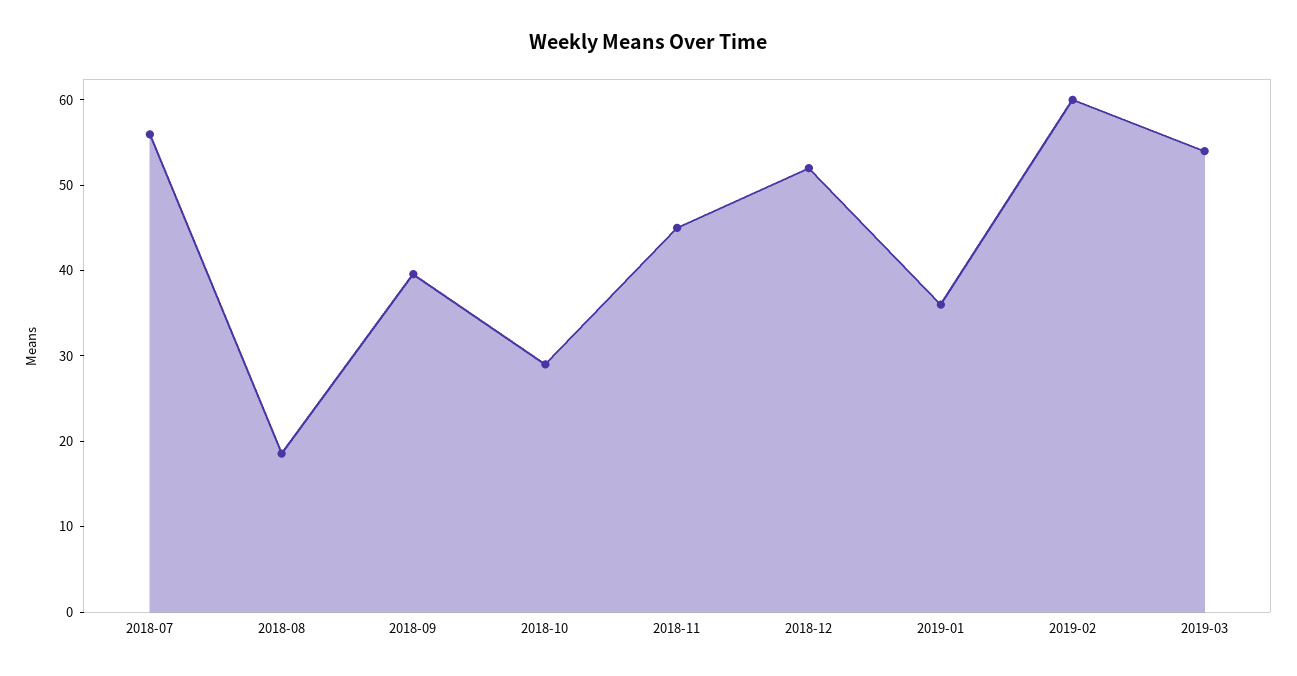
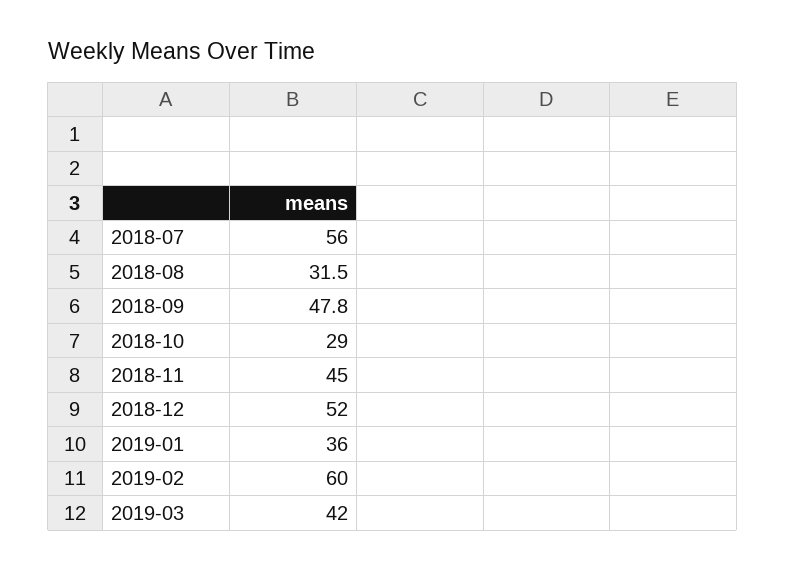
2018-08: 18 -> 31.5
2018-09: 40 -> 47.8
2019-03: 54 -> 42

